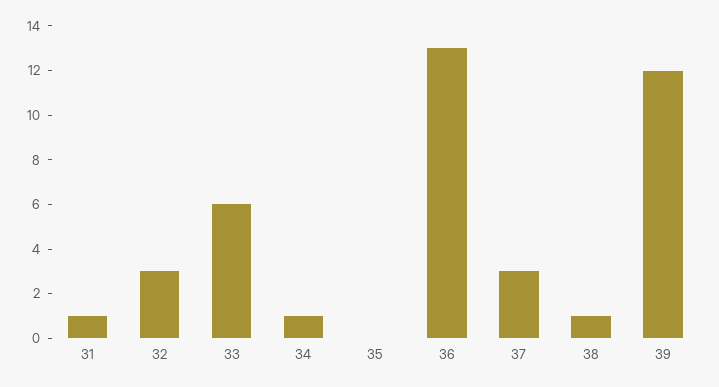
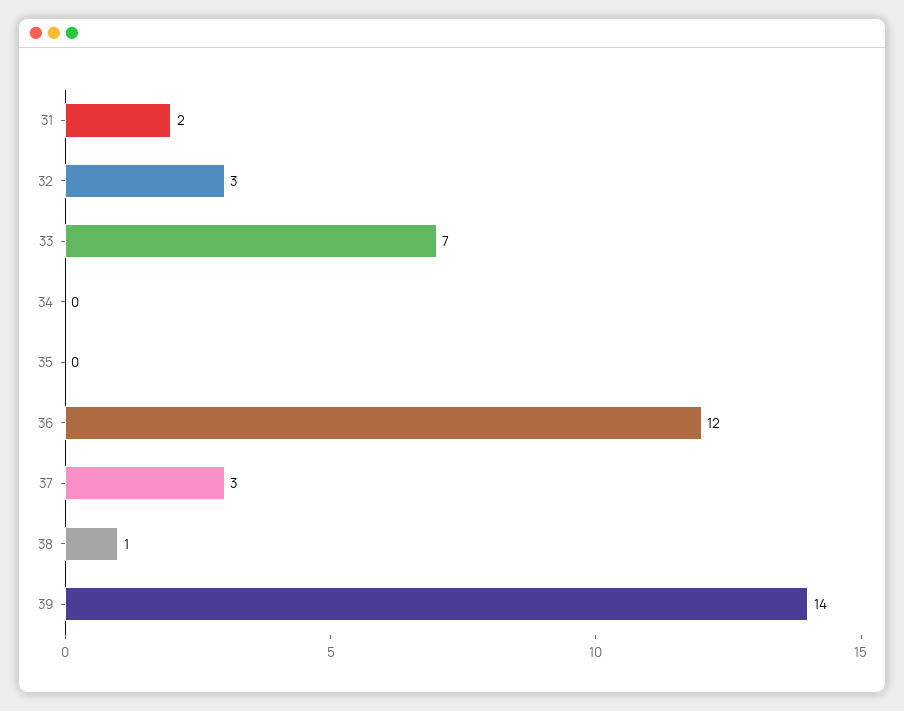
31: 1 -> 2
33: 6 -> 7
34: 1 -> 0
36: 13 -> 12
39: 12 -> 14

